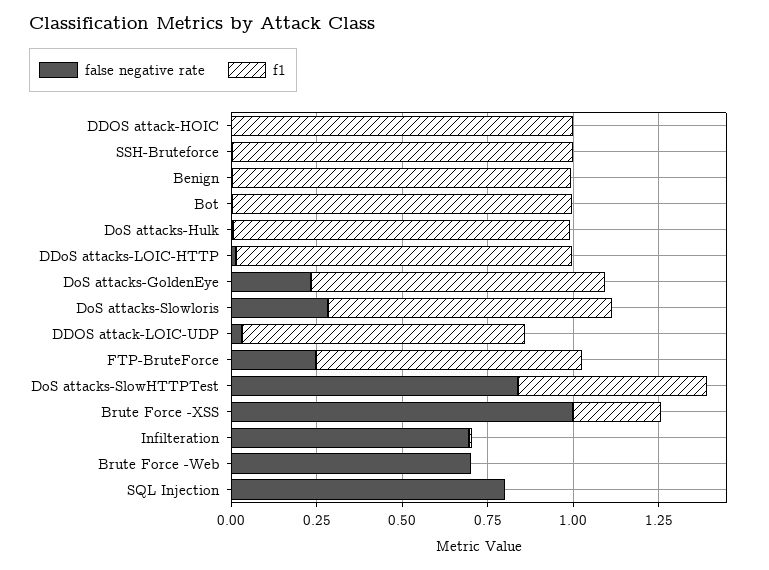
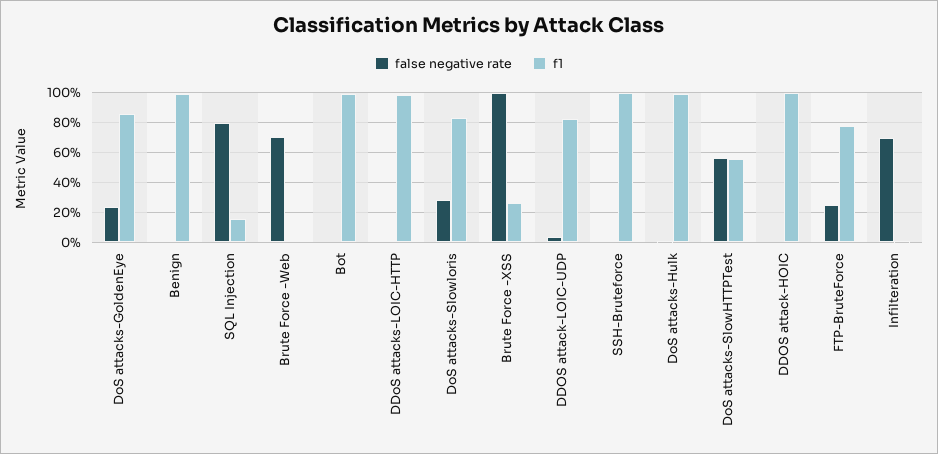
false negative rate, DoS attacks-SlowHTTPTest: 0.85 -> 0.55
f1, SQL Injection: 0 -> 0.15

